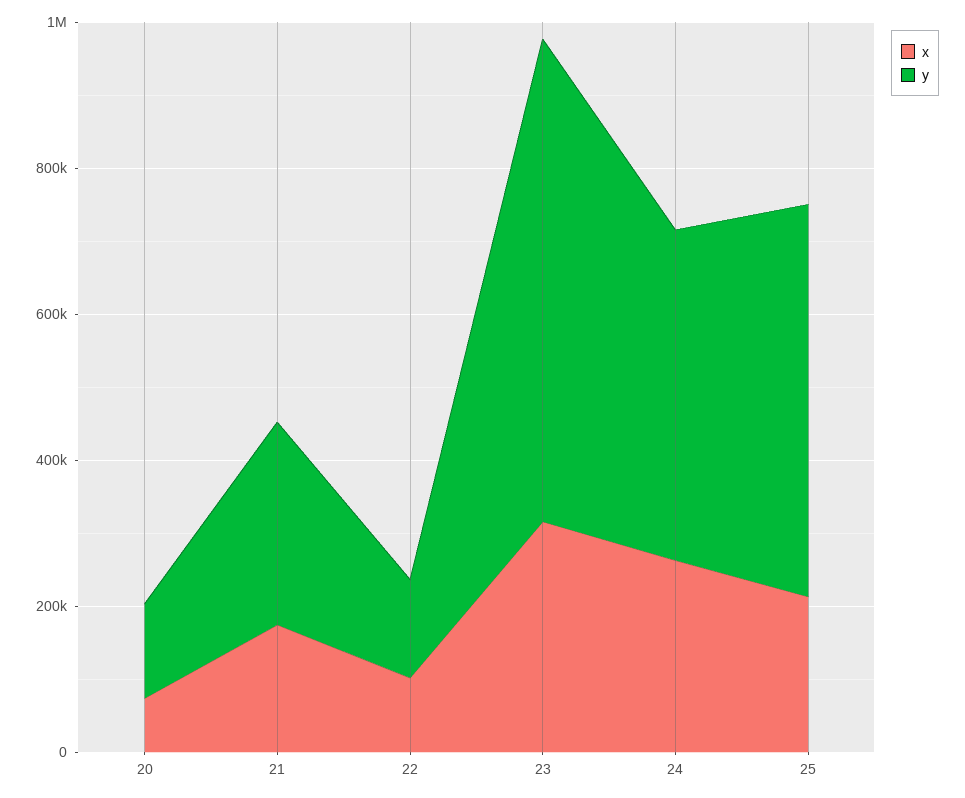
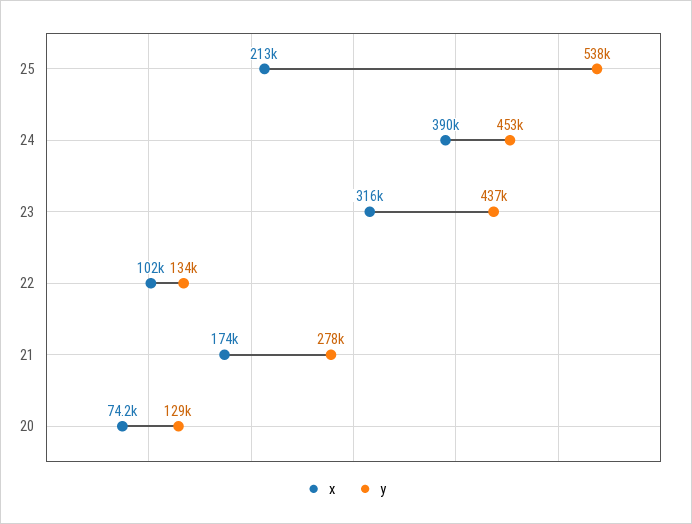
y, 23: 650000 -> 437000
x, 24: 250000 -> 390000

